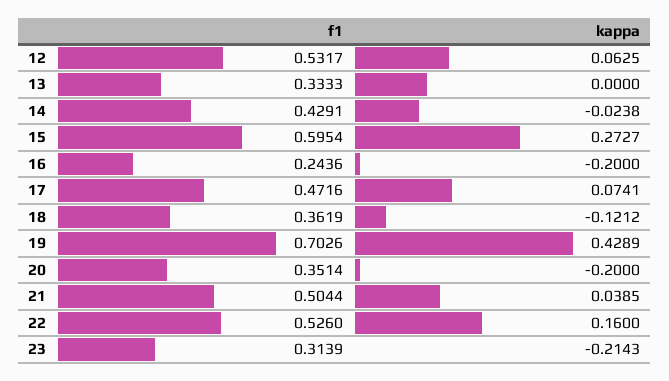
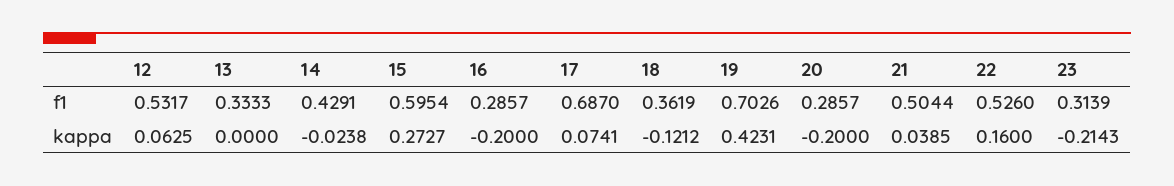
f1, 16: 0.2436 -> 0.2857
f1, 17: 0.4716 -> 0.687
kappa, 19: 0.4289 -> 0.4231
f1, 20: 0.3514 -> 0.2857

